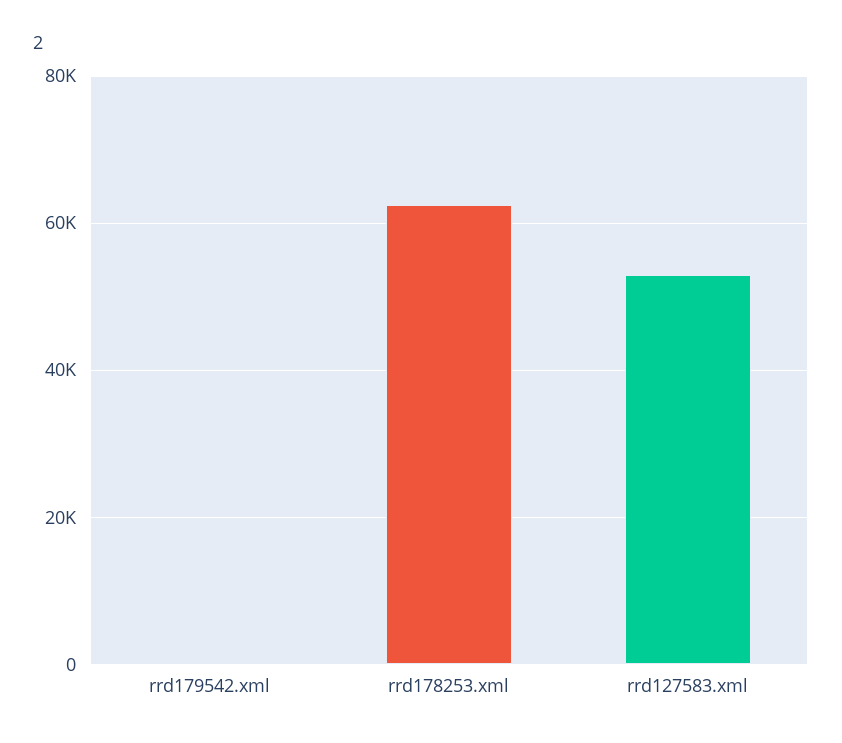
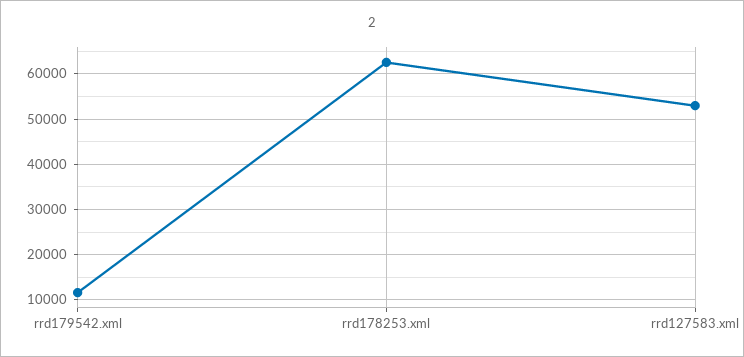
rrd179542.xml: 0 -> 12000

